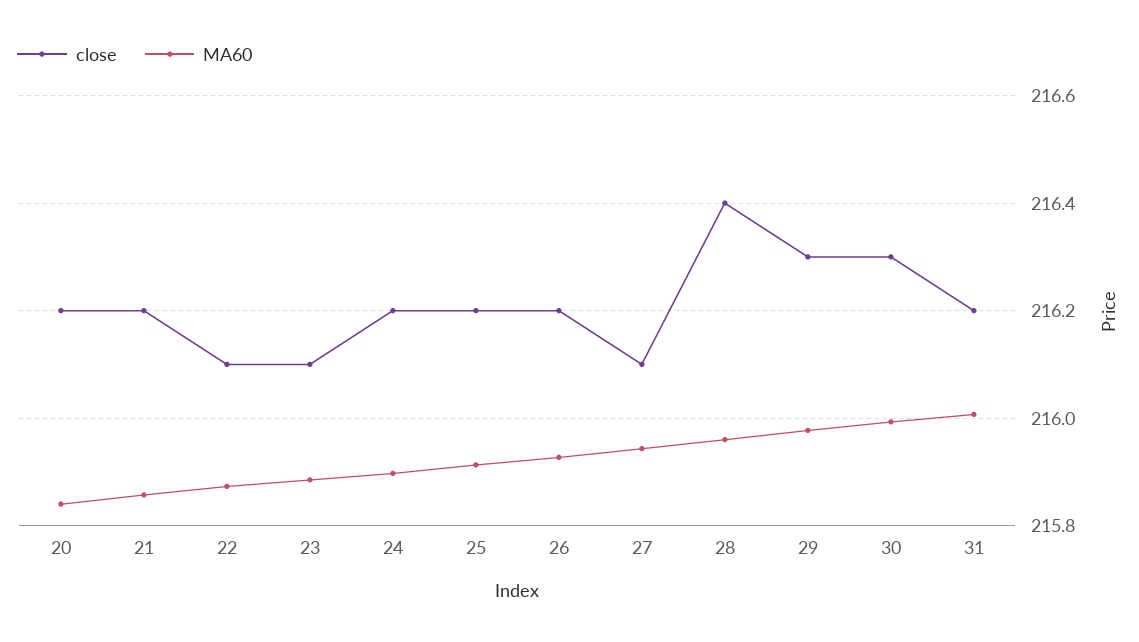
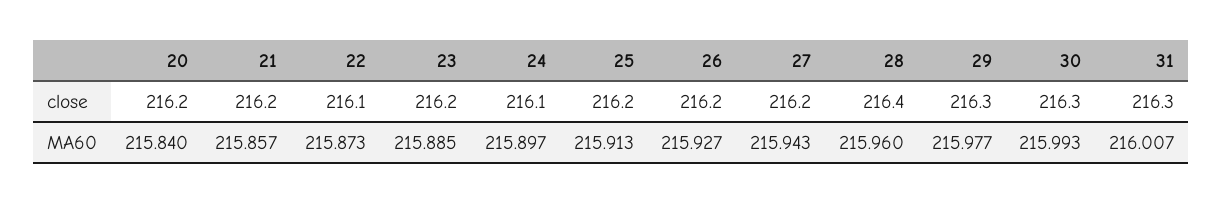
close, 23: 216.1 -> 216.2
close, 24: 216.2 -> 216.1
close, 27: 216.1 -> 216.2
close, 31: 216.2 -> 216.3

